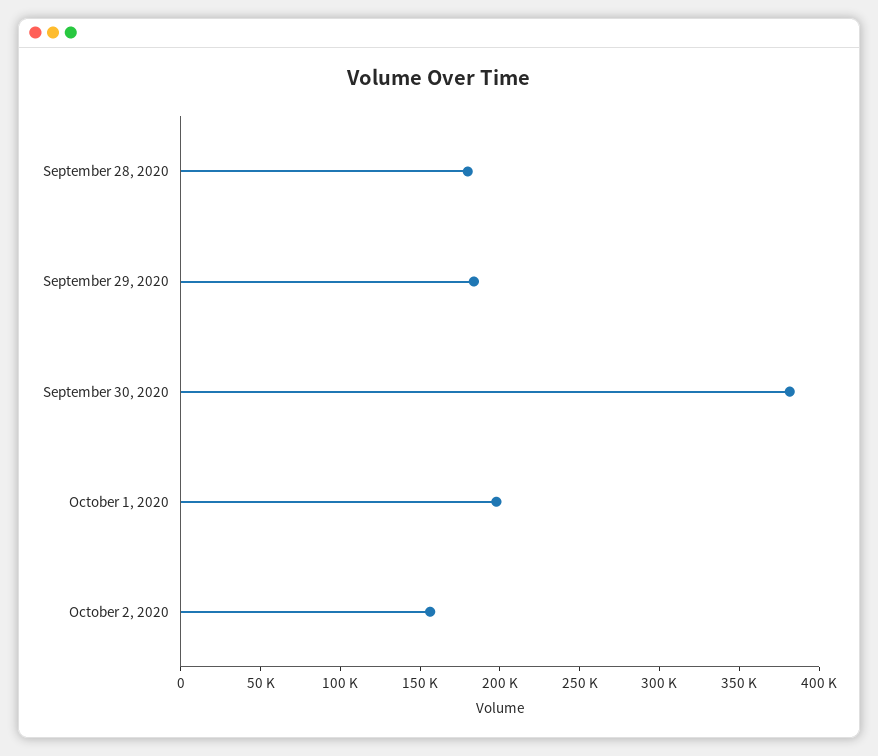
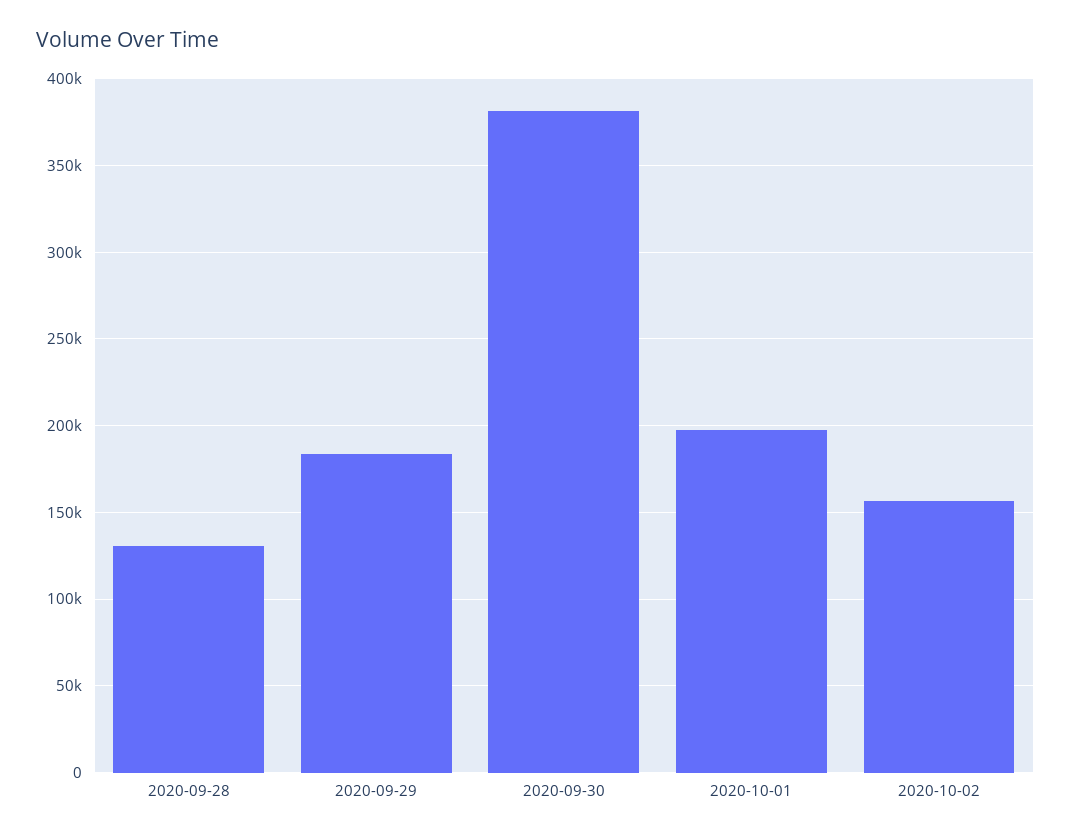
September 28, 2020: 180000 -> 130000

